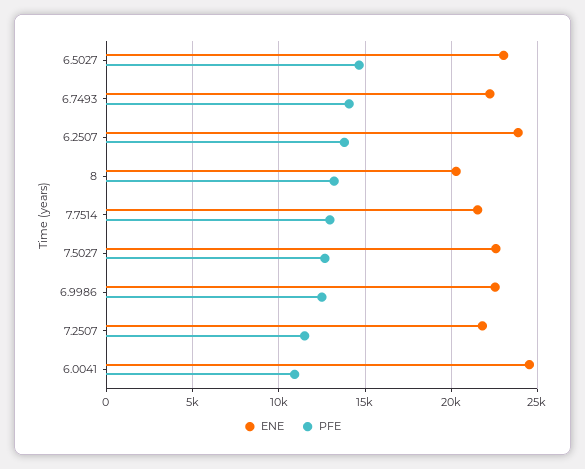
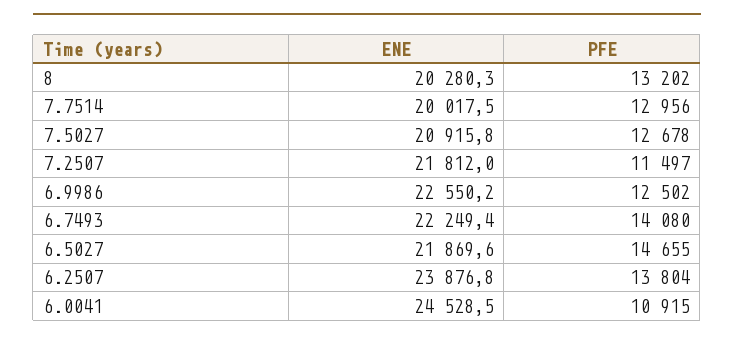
ENE, 6.5027: 23000 -> 21869.6
ENE, 7.7514: 21500 -> 20017.5
ENE, 7.5027: 22500 -> 20915.8

